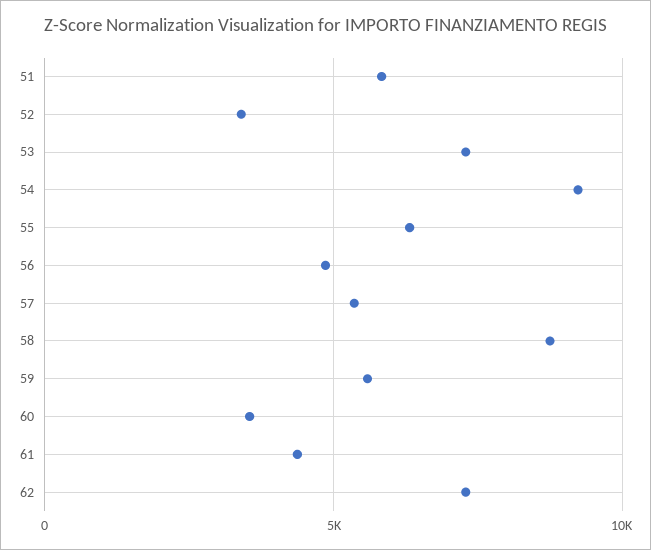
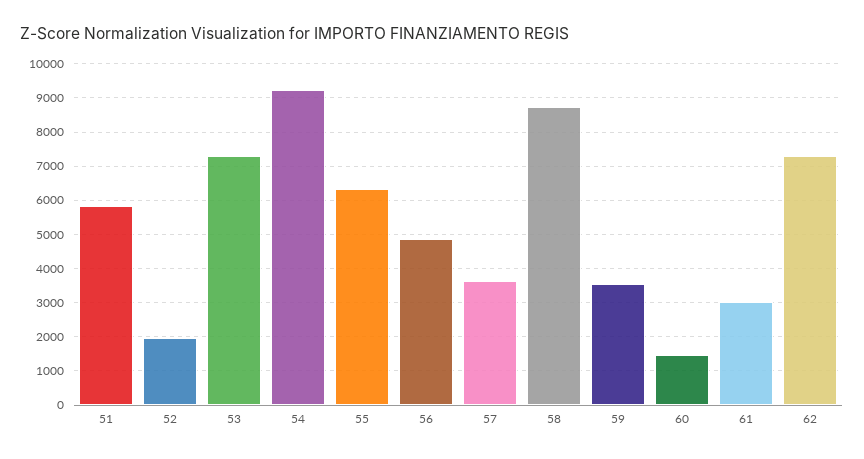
52: 3500 -> 2000
57: 5500 -> 3600
59: 5500 -> 3600
60: 3500 -> 1400
61: 4500 -> 3000

